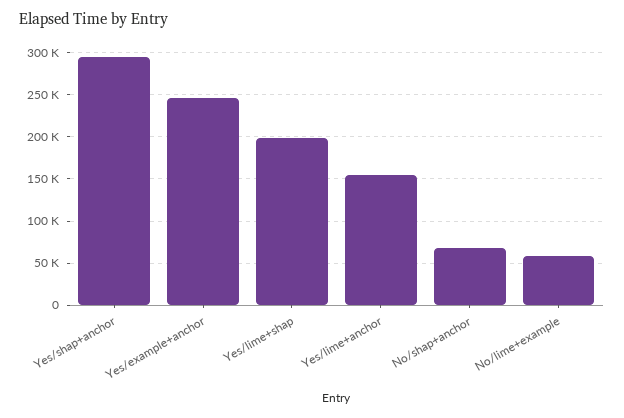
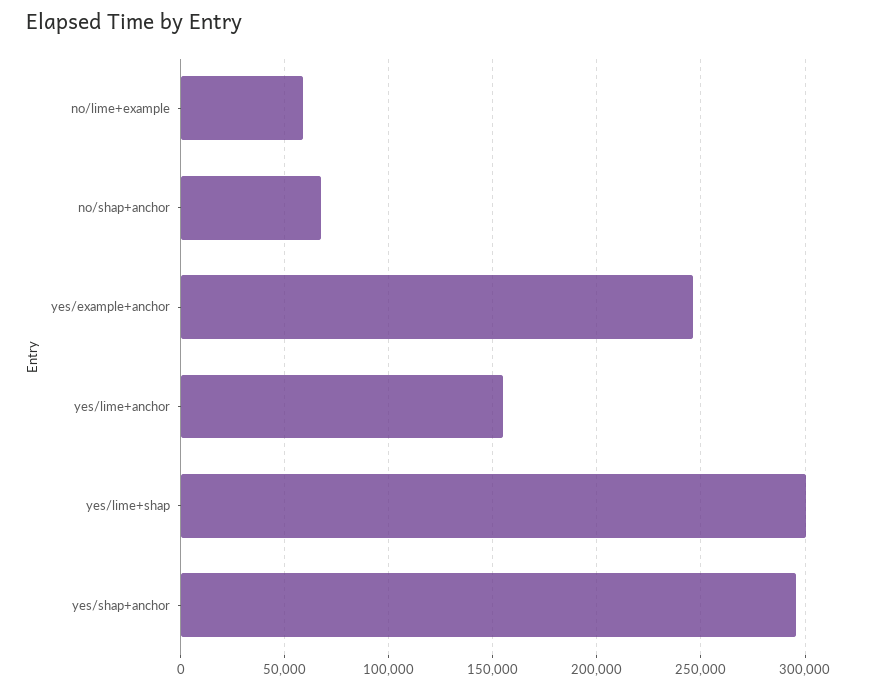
Yes/lime+shap: 200000 -> 300000

